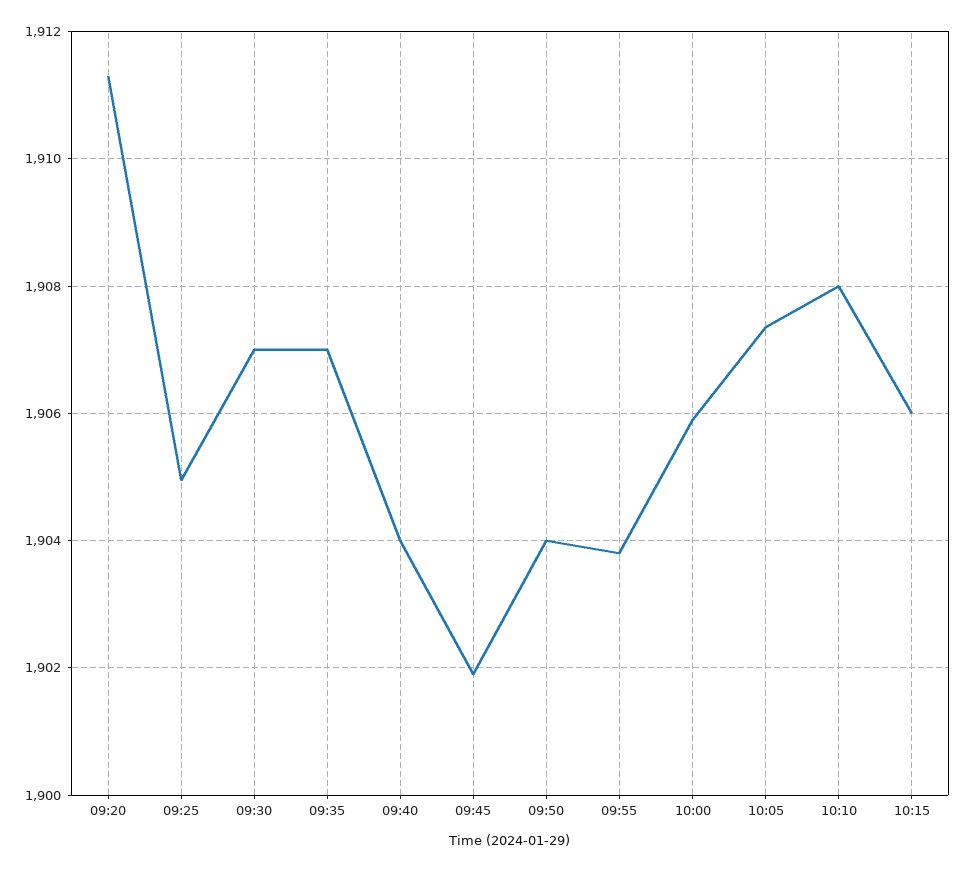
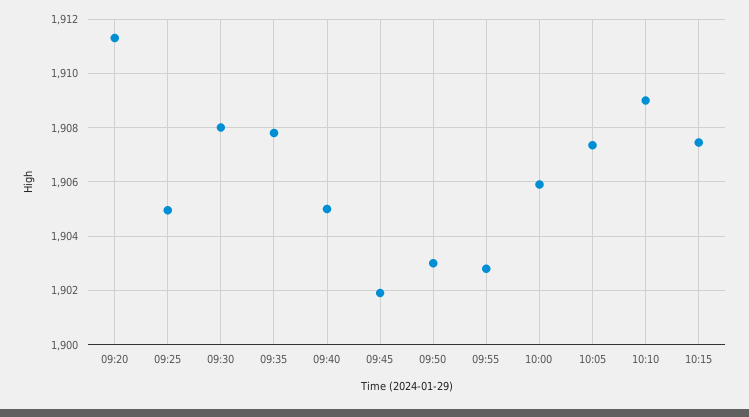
09:30: 1907 -> 1908
09:35: 1907 -> 1907.75
09:40: 1904 -> 1905
09:50: 1904 -> 1903
09:55: 1903.8 -> 1902.75
10:10: 1908 -> 1909
10:15: 1906 -> 1907.5

